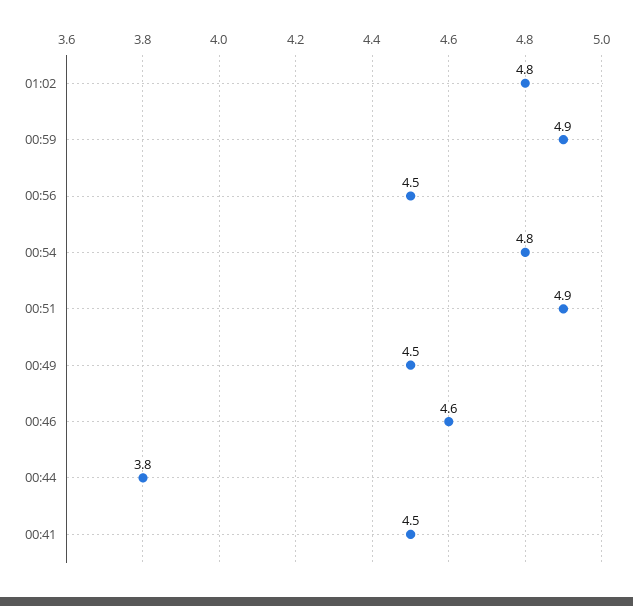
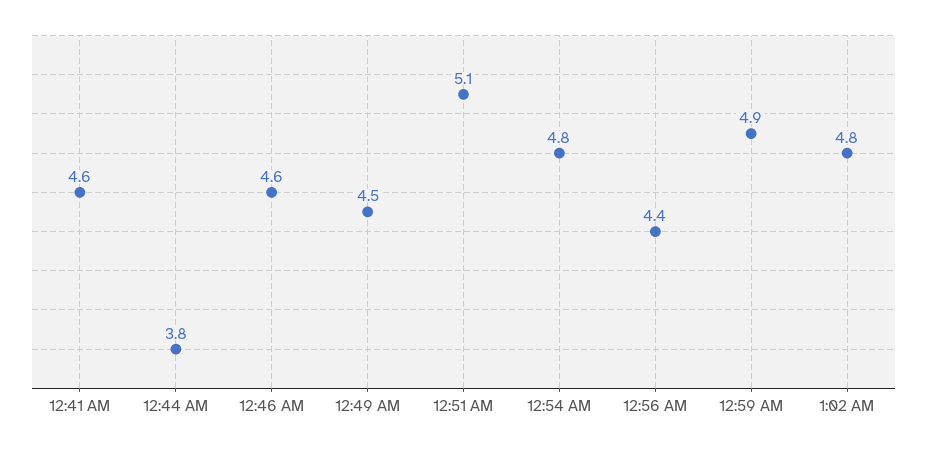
00:56: 4.5 -> 4.4
00:51: 4.9 -> 5.1
00:41: 4.5 -> 4.6

